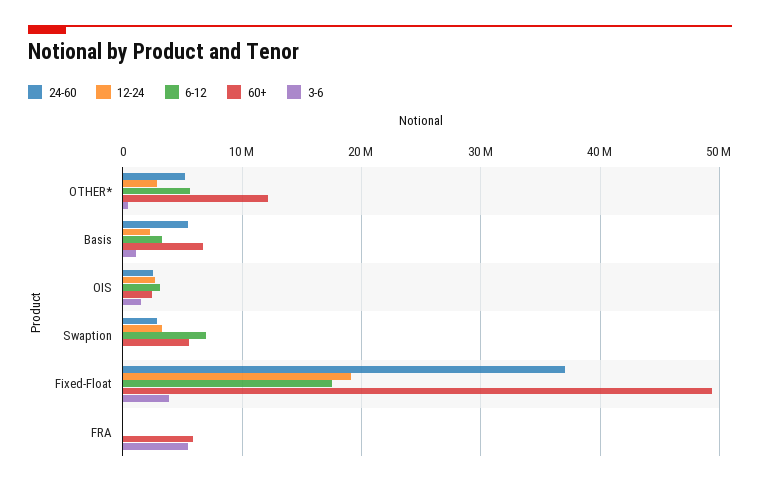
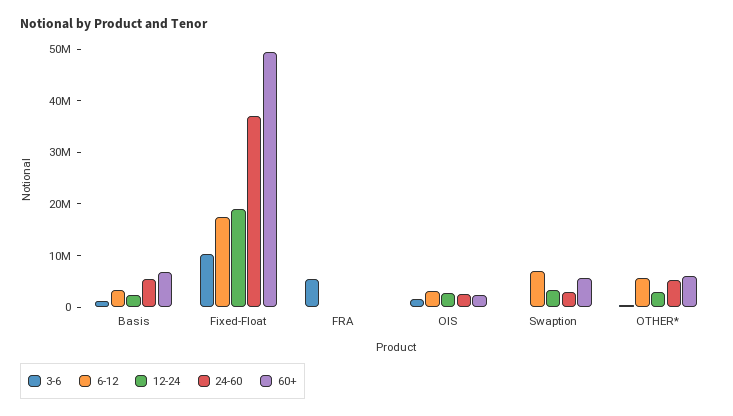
60+, OTHER*: 12000000 -> 6000000
3-6, Fixed-Float: 4000000 -> 10000000
60+, FRA: 6000000 -> 0

